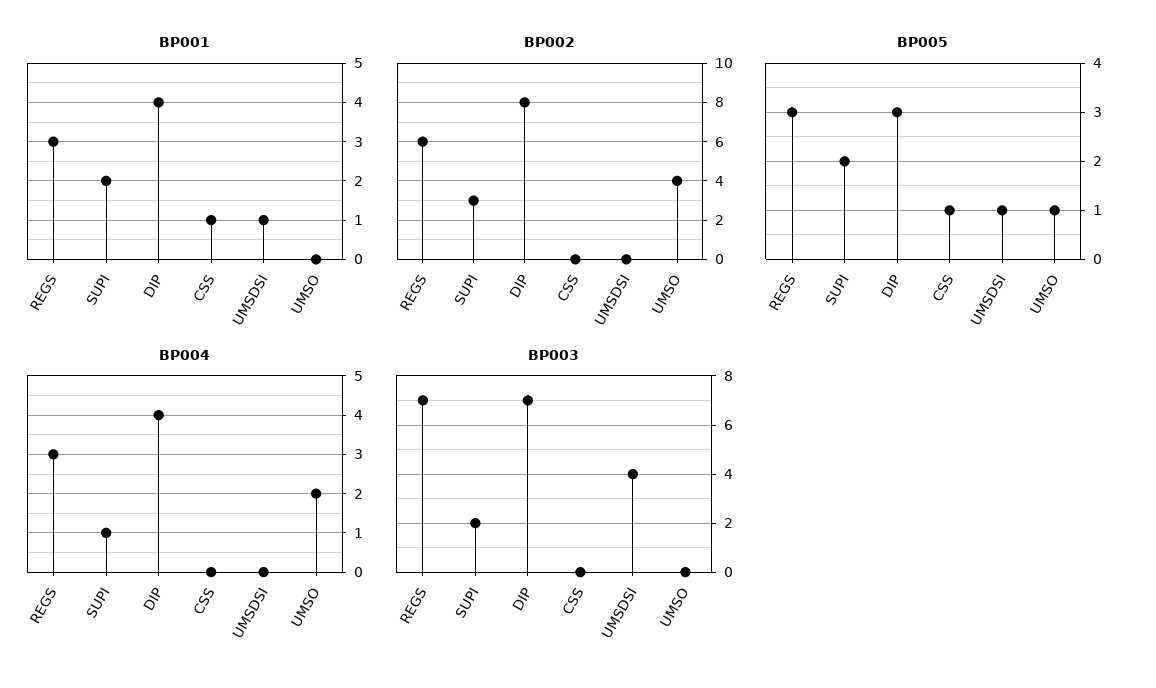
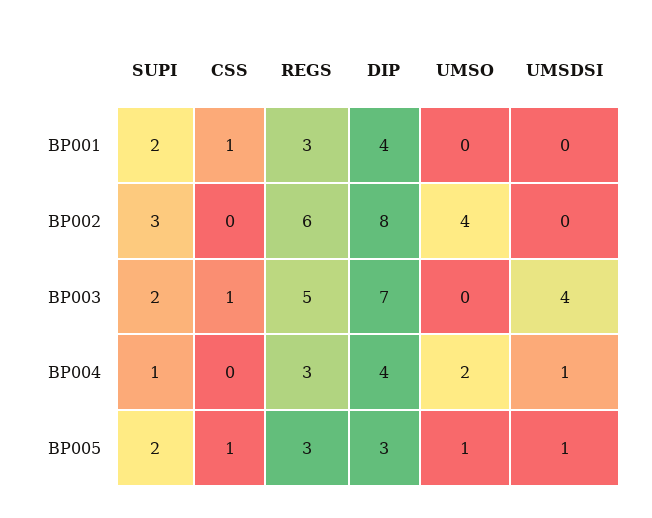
BP001, UMSDSI: 1 -> 0
BP004, UMSDSI: 0 -> 1
BP003, REGS: 7 -> 5
BP003, CSS: 0 -> 1

